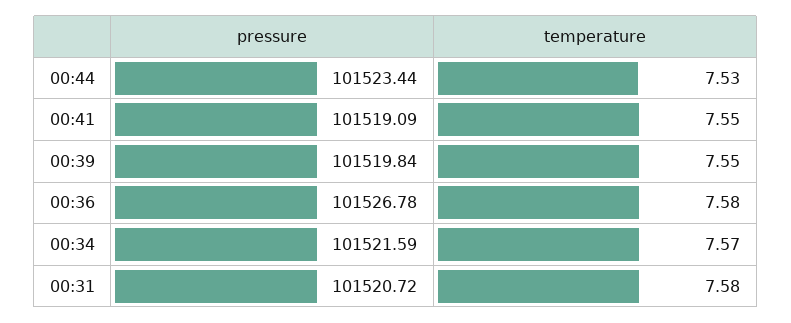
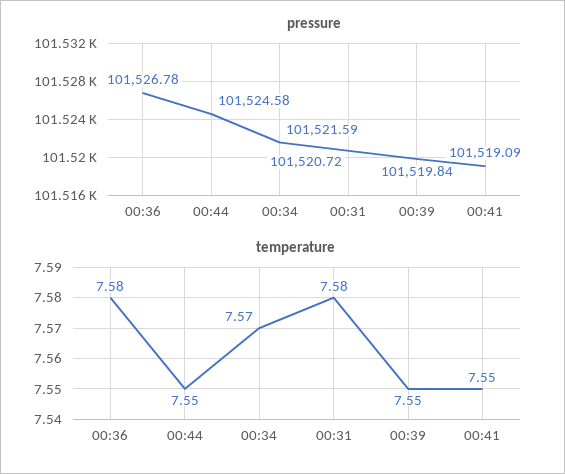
pressure, 00:44: 101523.44 -> 101524.58
temperature, 00:44: 7.53 -> 7.55

